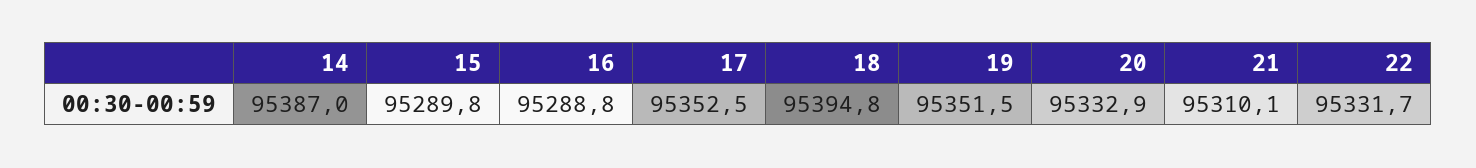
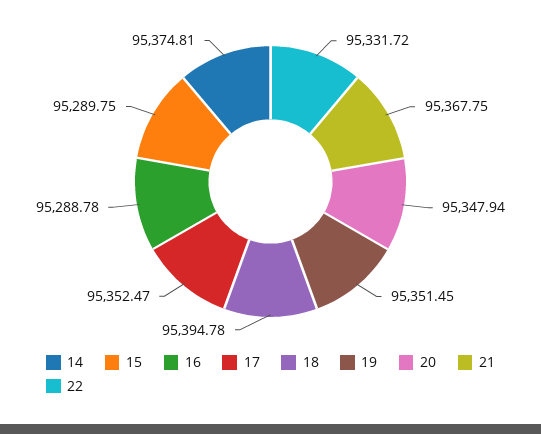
14: 95387 -> 95374.81
20: 95332.9 -> 95347.94
21: 95310.1 -> 95367.75

